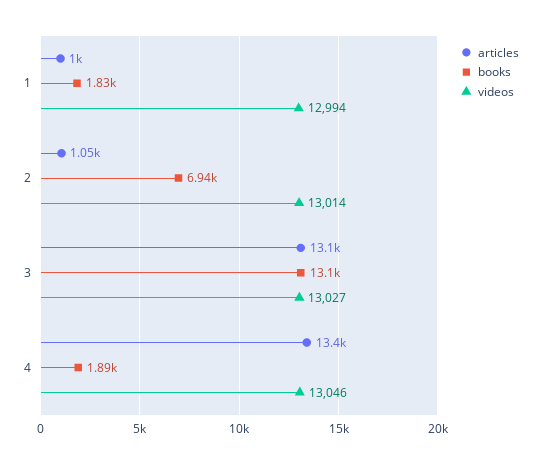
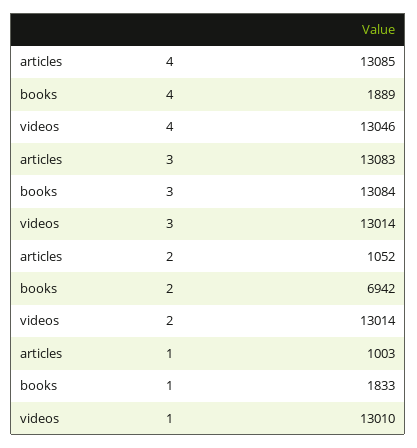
videos, 1: 12994 -> 13010
videos, 3: 13027 -> 13014
articles, 4: 13400 -> 13085

